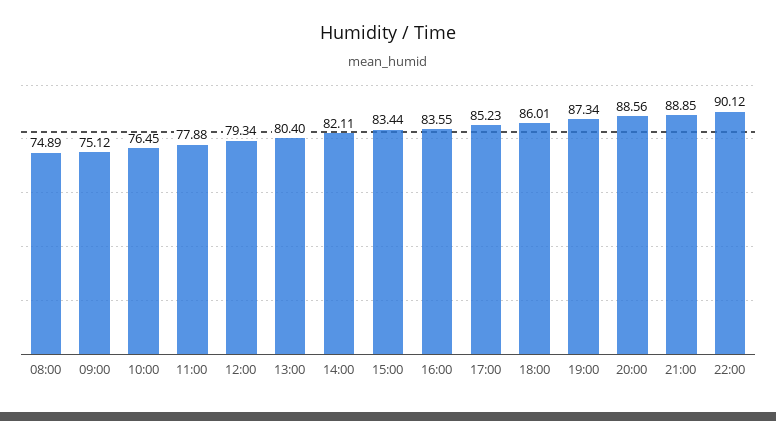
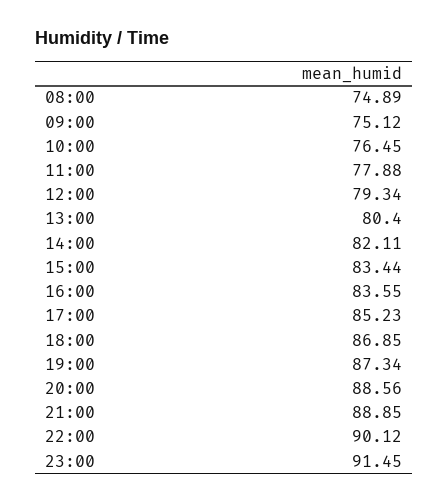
18:00: 86.01 -> 86.85
23:00: none -> 91.45

